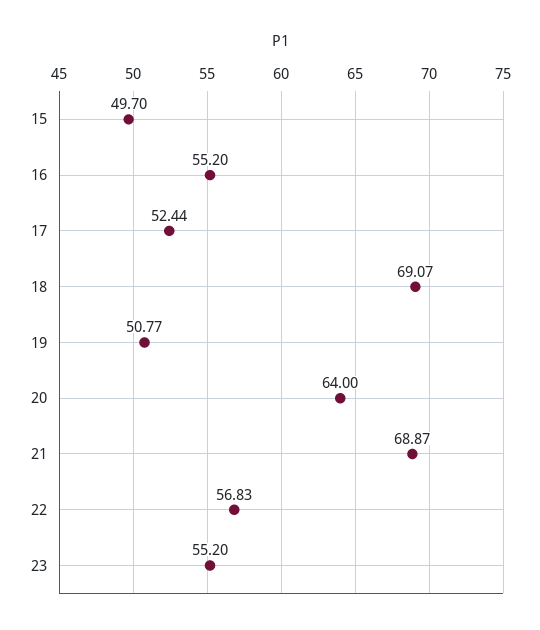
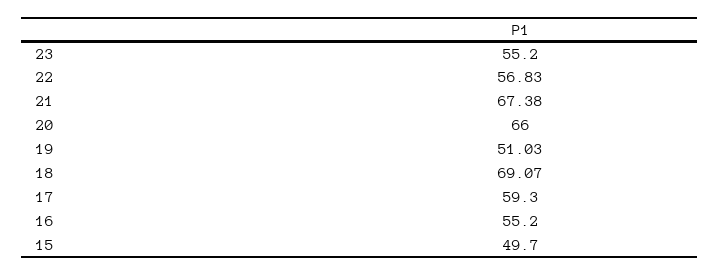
17: 52.44 -> 59.3
19: 50.77 -> 51.03
20: 64 -> 66
21: 68.87 -> 67.38

